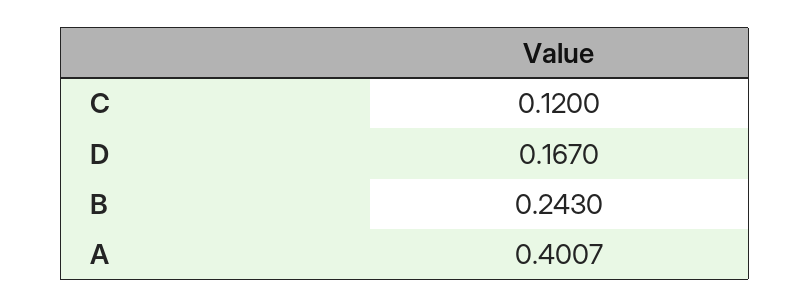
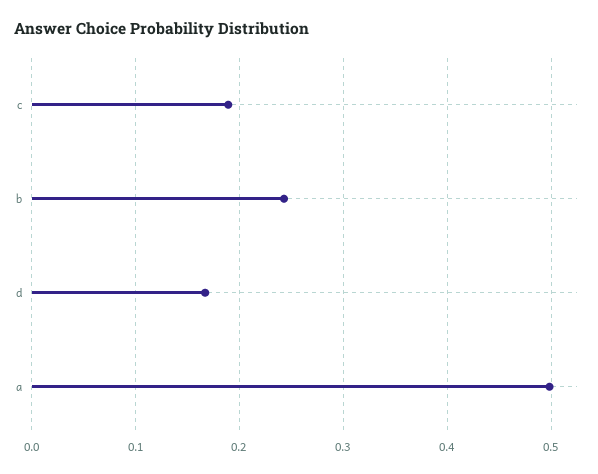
C: 0.12 -> 0.19
A: 0.4007 -> 0.5

